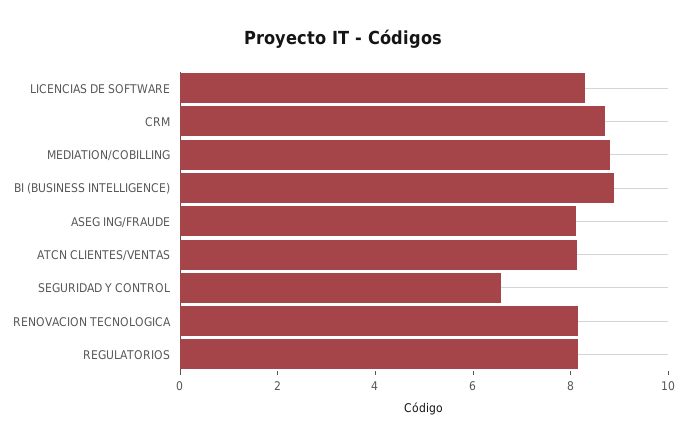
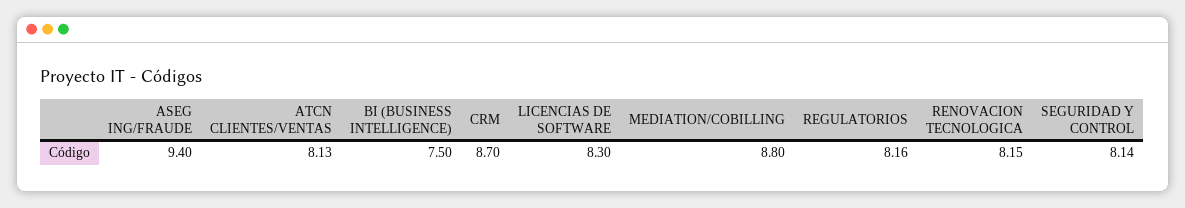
BI (BUSINESS INTELLIGENCE): 9 -> 7.5
ASEG ING/FRAUDE: 8 -> 9.4
SEGURIDAD Y CONTROL: 6.5 -> 8.14

